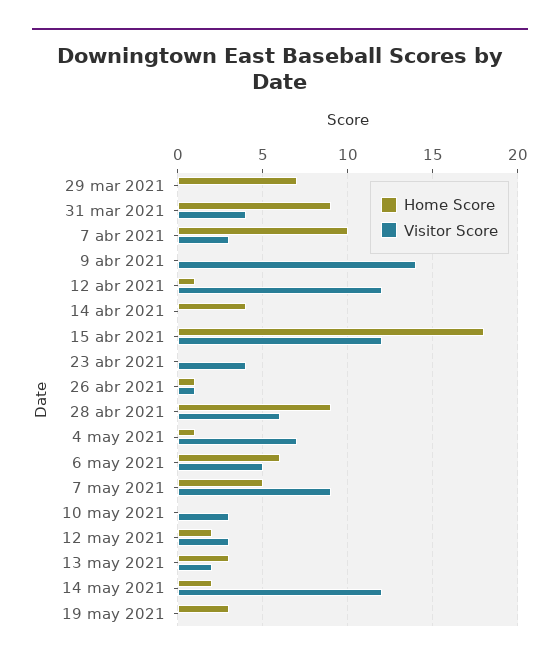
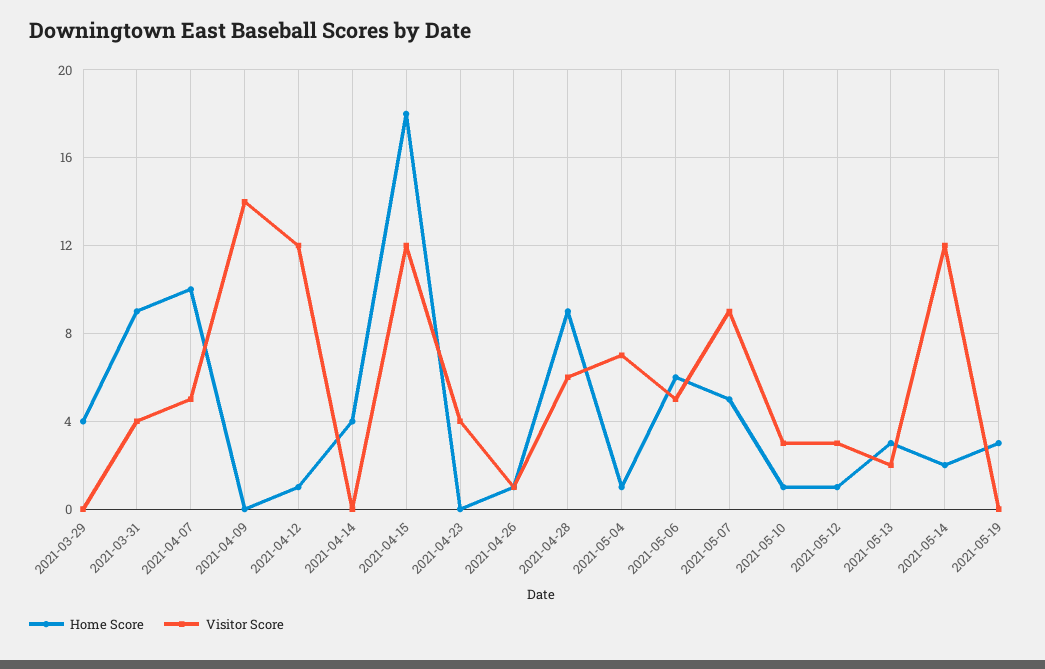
Home Score, 29 mar 2021: 7 -> 4
Visitor Score, 7 abr 2021: 3 -> 5
Home Score, 10 may 2021: 0 -> 1
Home Score, 12 may 2021: 2 -> 1

